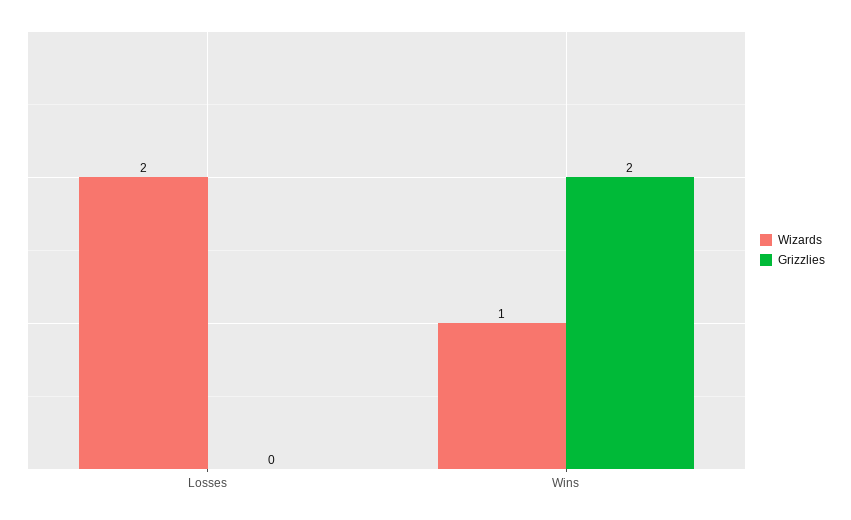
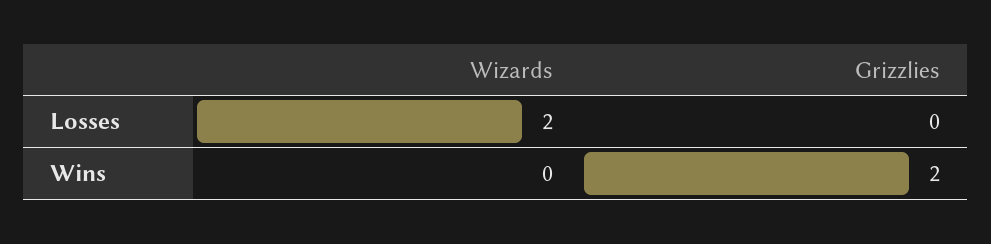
Wizards, Wins: 1 -> 0

